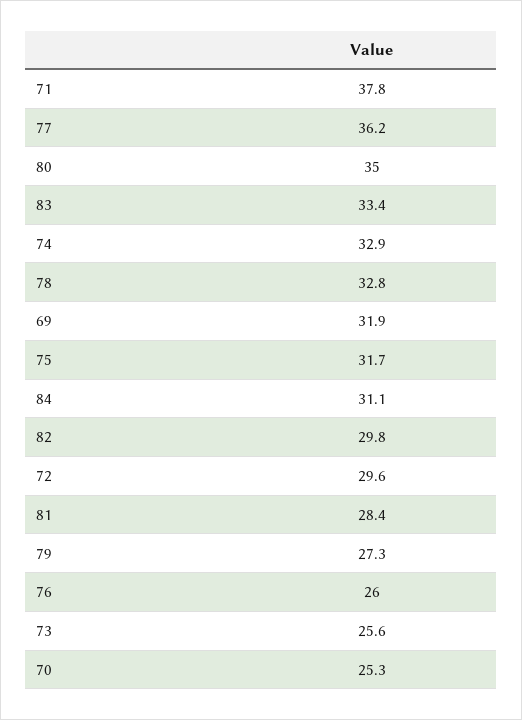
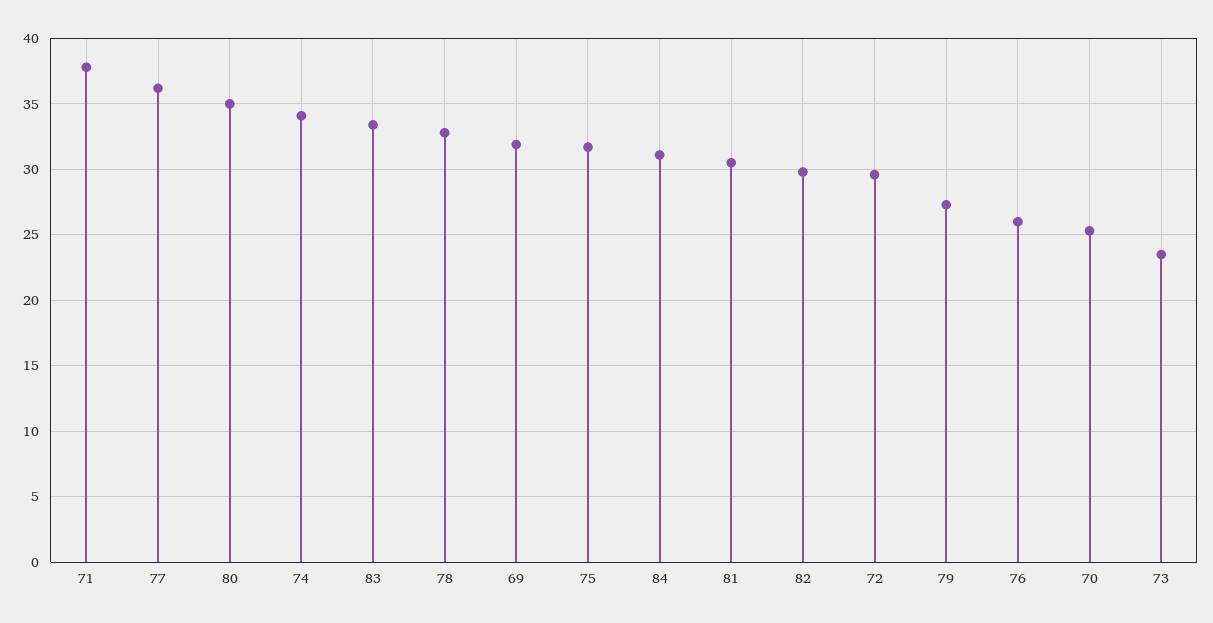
74: 32.9 -> 34
81: 28.4 -> 30.5
73: 25.6 -> 23.5

